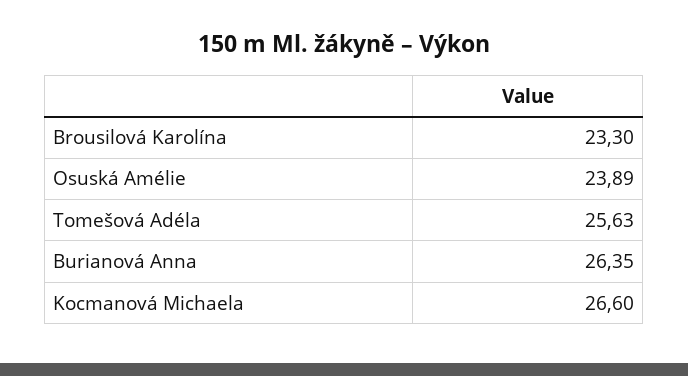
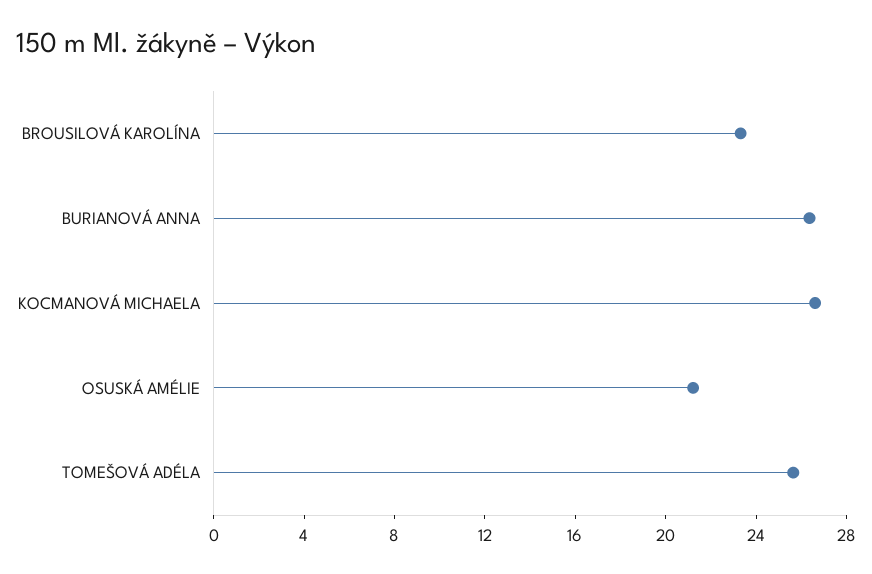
Osuská Amélie: 23.89 -> 21

